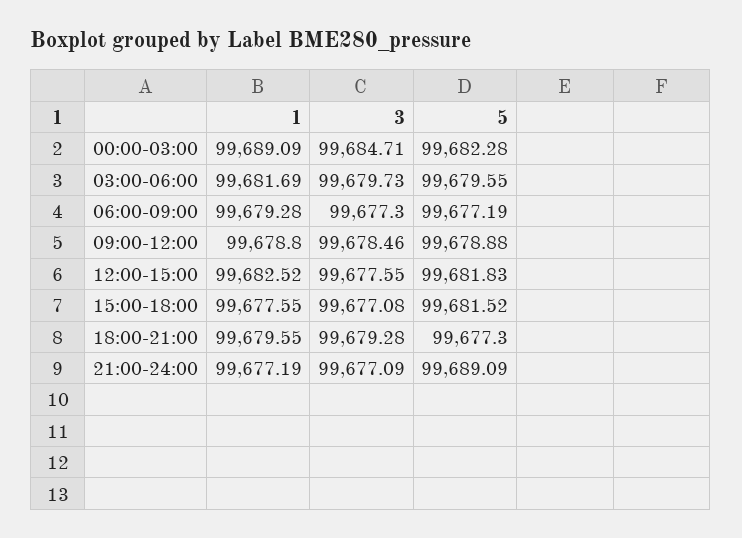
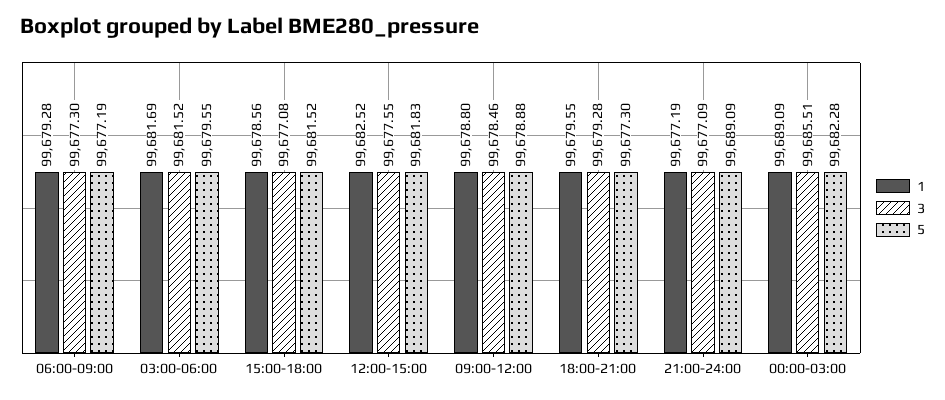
3, 00:00-03:00: 99684.71 -> 99685.51
3, 03:00-06:00: 99679.73 -> 99681.52
1, 15:00-18:00: 99677.55 -> 99678.56

